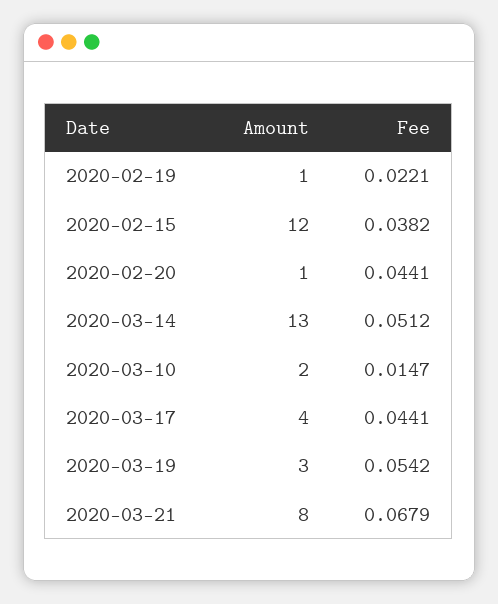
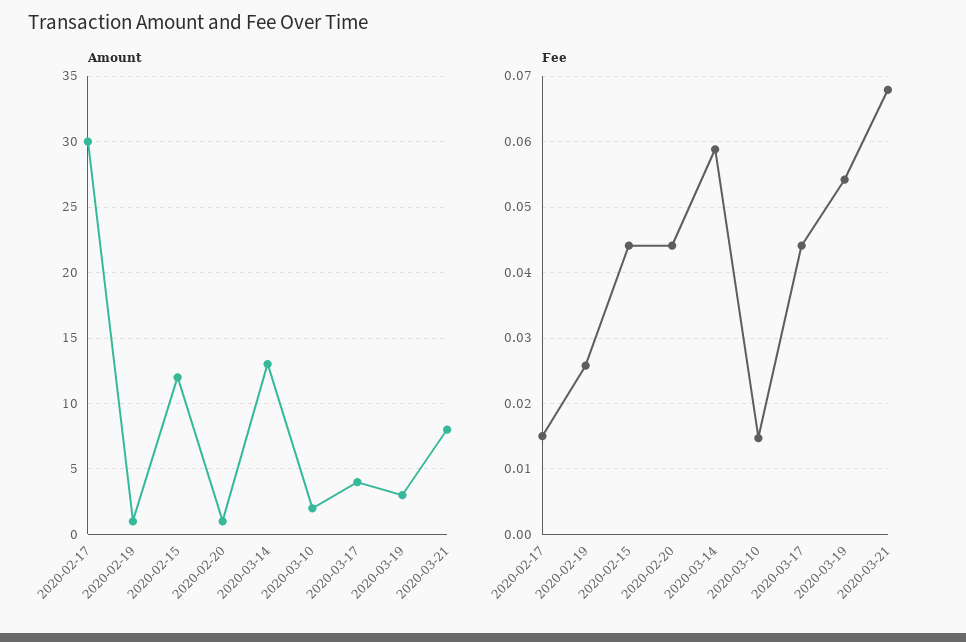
Fee, 2020-02-19: 0.0221 -> 0.026
Fee, 2020-02-15: 0.0382 -> 0.044
Fee, 2020-03-14: 0.0512 -> 0.059
Amount, 2020-02-17: none -> 30
Fee, 2020-02-17: none -> 0.015

